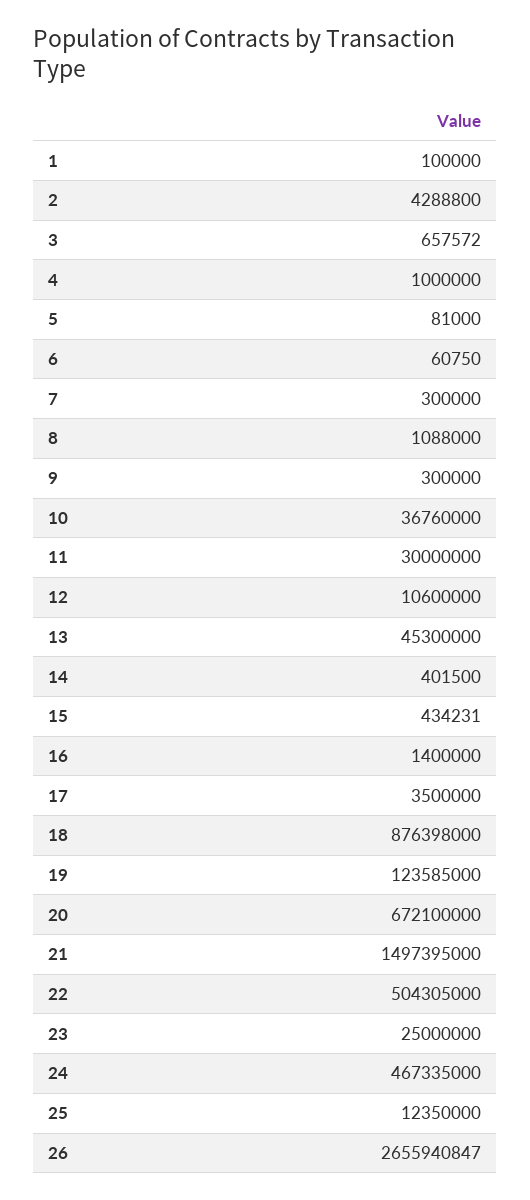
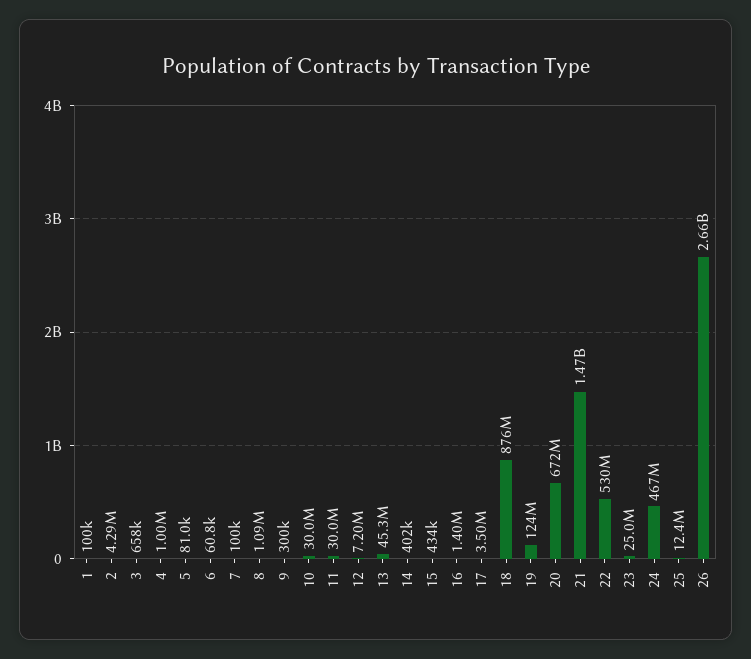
7: 300000 -> 100000
10: 36760000 -> 30000000
12: 10600000 -> 7200000
21: 1497395000 -> 1470000000
22: 504305000 -> 530000000

